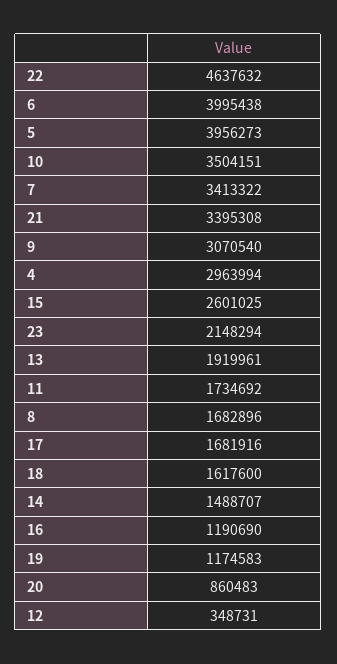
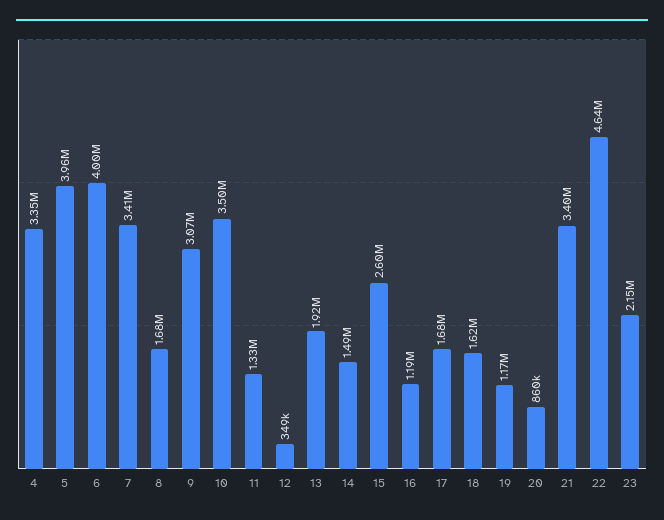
4: 2963994 -> 3350000
11: 1734692 -> 1330000

